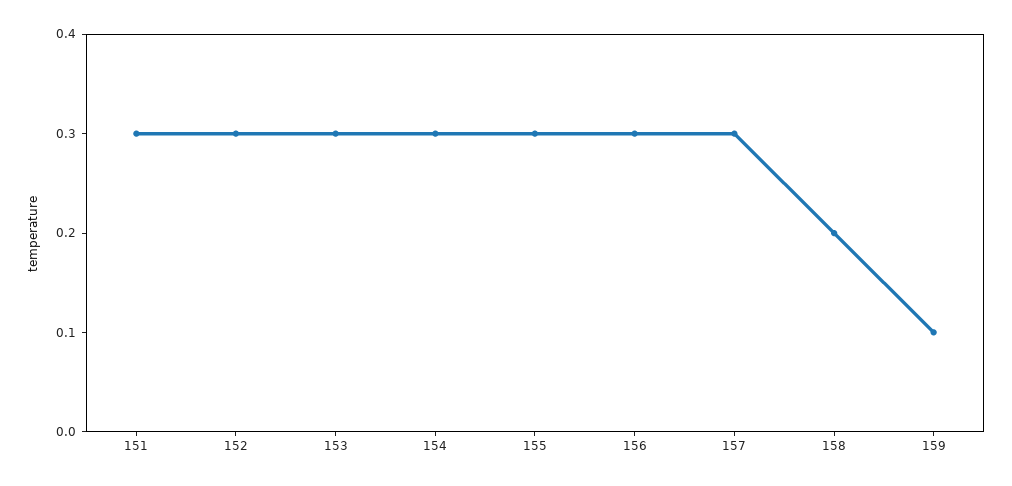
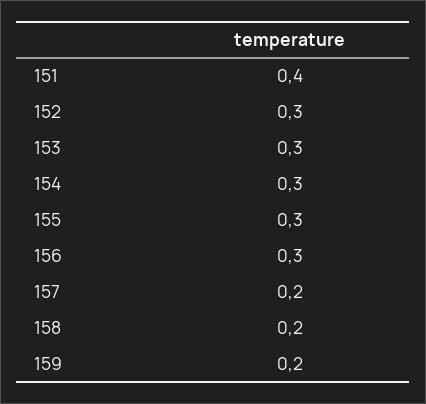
151: 0.3 -> 0.4
157: 0.3 -> 0.2
159: 0.1 -> 0.2

